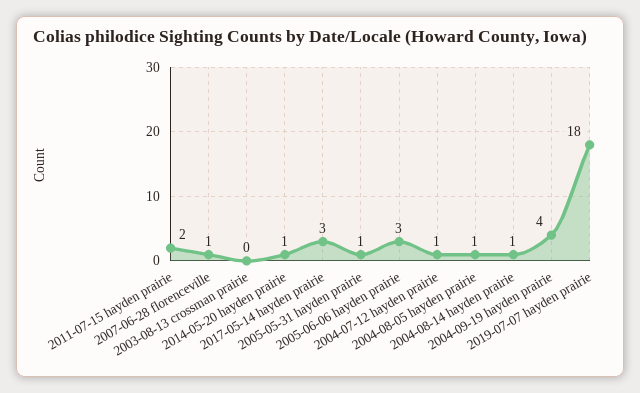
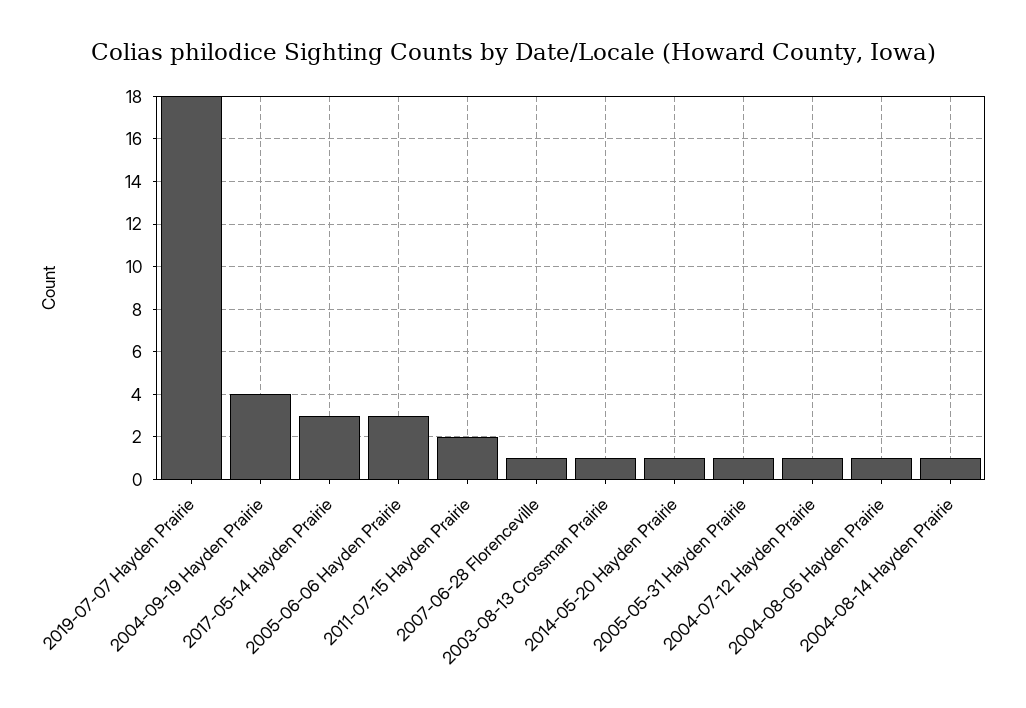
2003-08-13 crossman prairie: 0 -> 1

